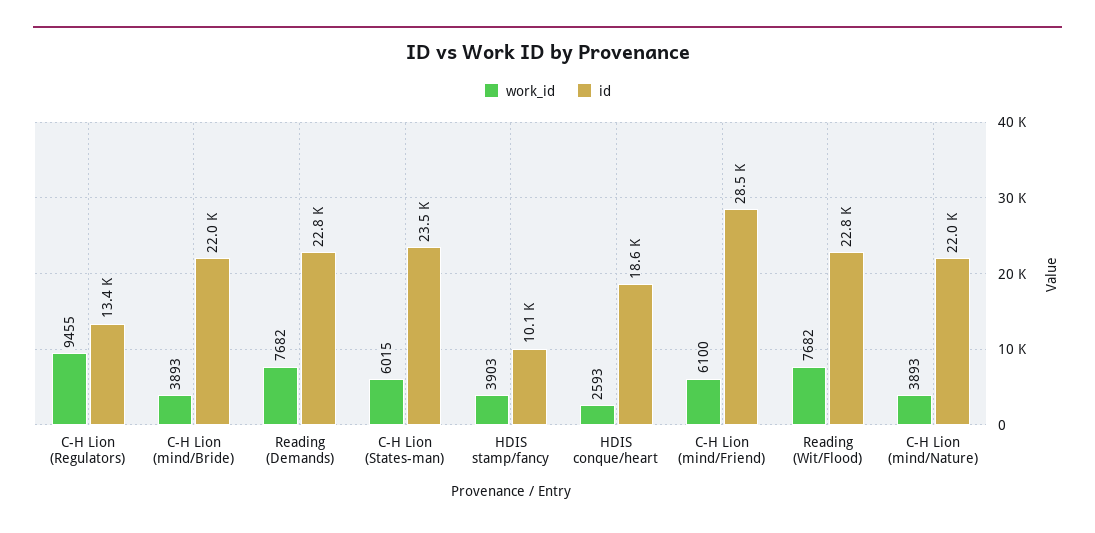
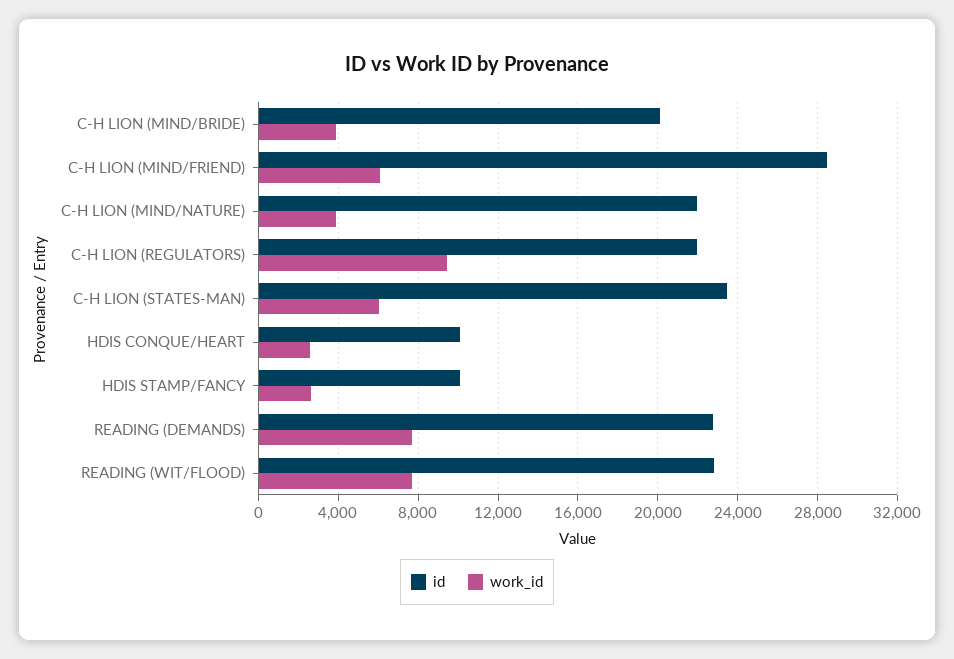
id, C-H Lion (Regulators): 13400 -> 22000
id, C-H Lion (mind/Bride): 22000 -> 20000
work_id, HDIS stamp/fancy: 3903 -> 2500
id, HDIS conque/heart: 18600 -> 10000

